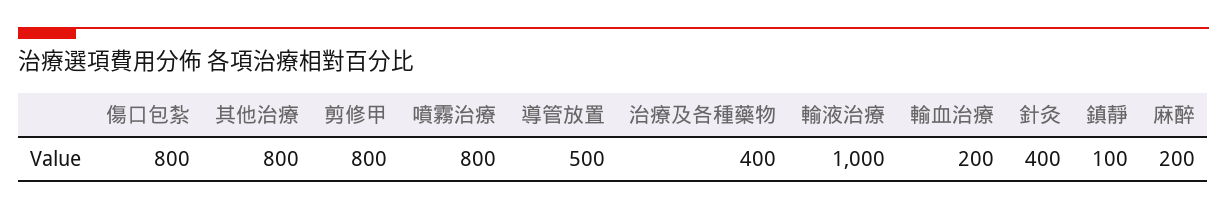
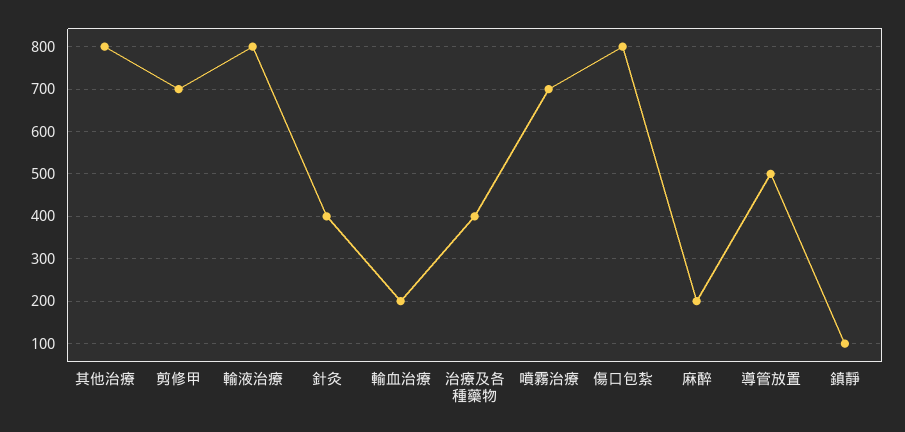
剪修甲: 800 -> 700
噴霧治療: 800 -> 700
輸液治療: 1000 -> 800

